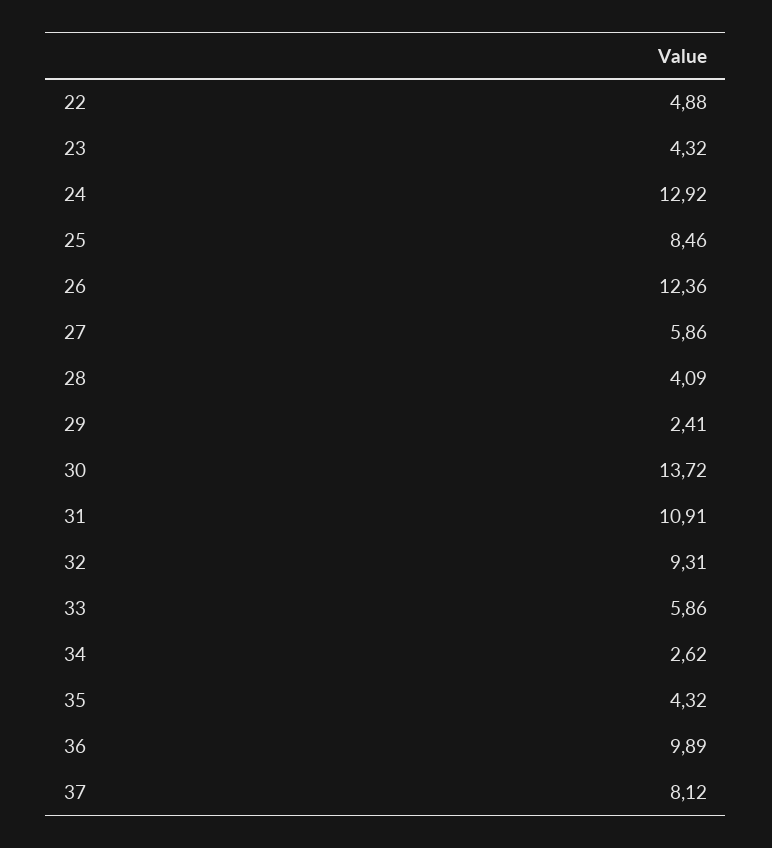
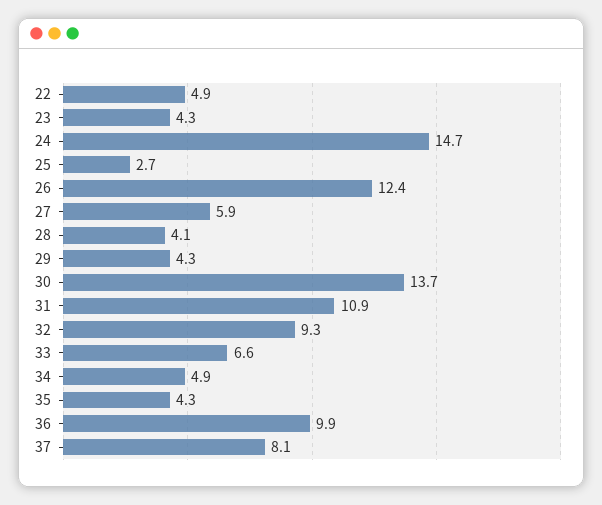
24: 12.92 -> 14.7
25: 8.46 -> 2.7
29: 2.41 -> 4.3
33: 5.86 -> 6.6
34: 2.62 -> 4.9

